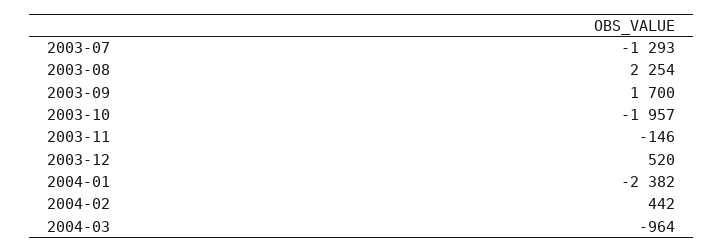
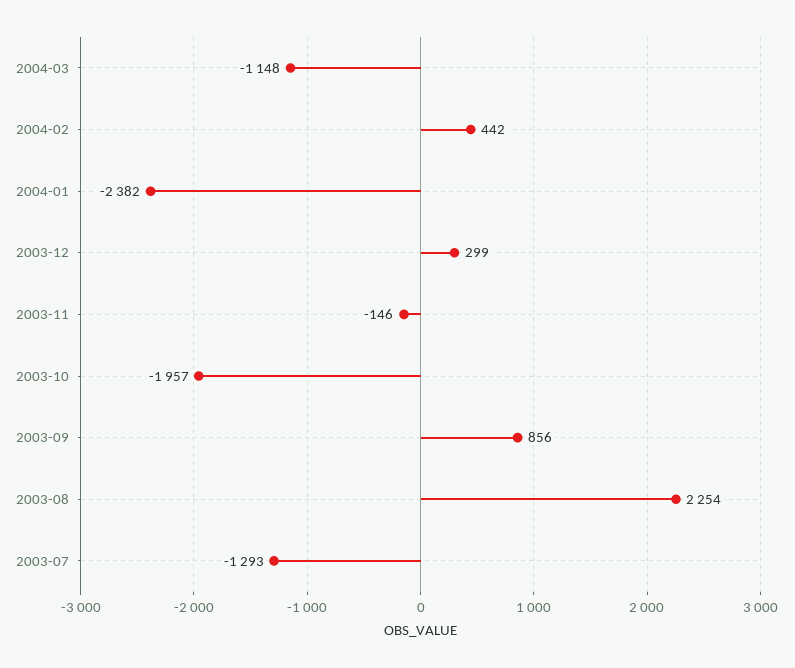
2003-09: 1700 -> 856
2003-12: 520 -> 299
2004-03: -964 -> -1148

